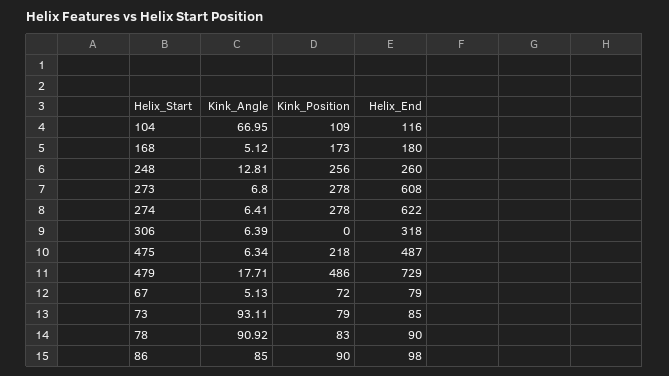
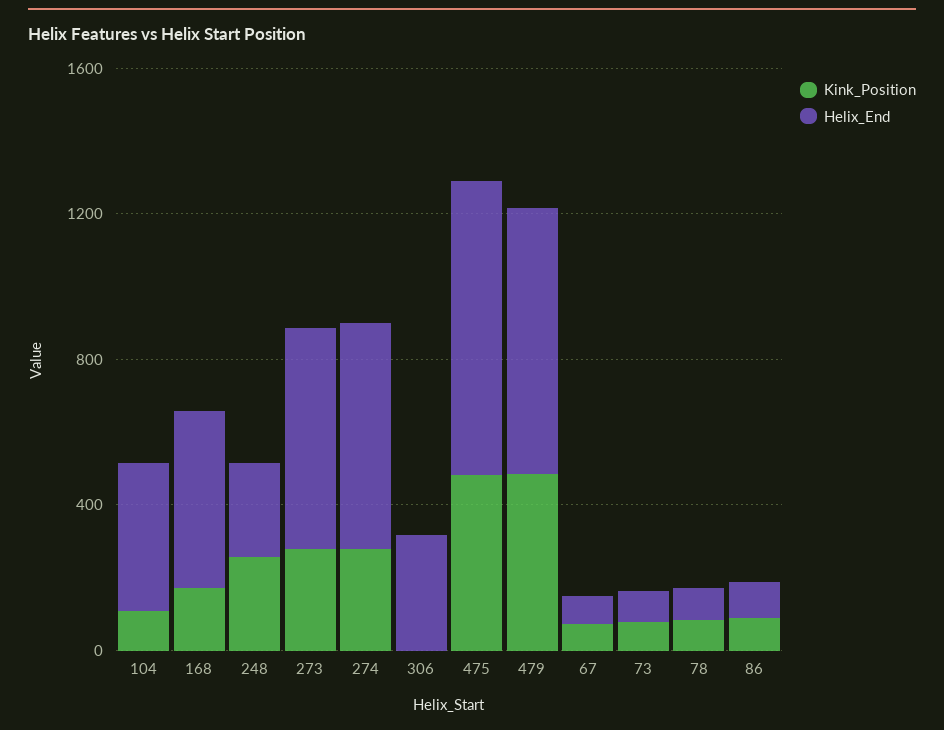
Kink_Angle, 104: 66.95 -> none
Helix_End, 104: 116 -> 400
Kink_Angle, 168: 5.12 -> none
Helix_End, 168: 180 -> 500
Kink_Angle, 248: 12.81 -> none
Kink_Angle, 273: 6.8 -> none
Kink_Angle, 274: 6.41 -> none
Kink_Angle, 306: 6.39 -> none
Kink_Angle, 475: 6.34 -> none
Kink_Position, 475: 218 -> 500
Helix_End, 475: 487 -> 800
Kink_Angle, 479: 17.71 -> none
Kink_Angle, 67: 5.13 -> none
Kink_Angle, 73: 93.11 -> none
Kink_Angle, 78: 90.92 -> none
Kink_Angle, 86: 85 -> none

